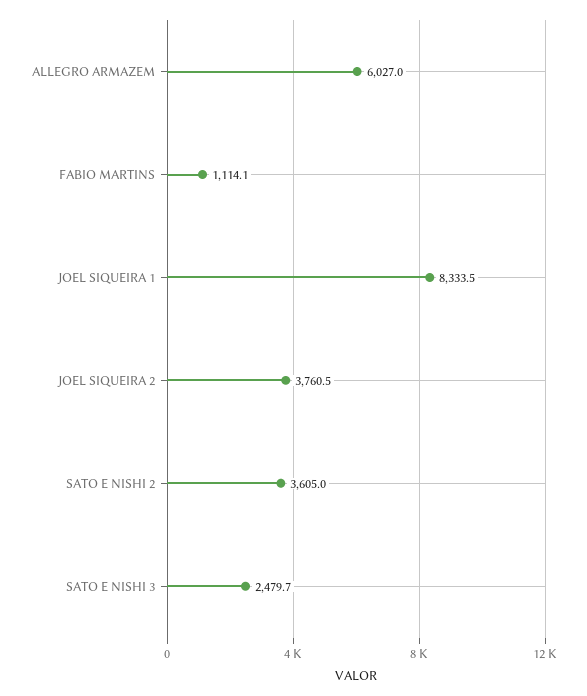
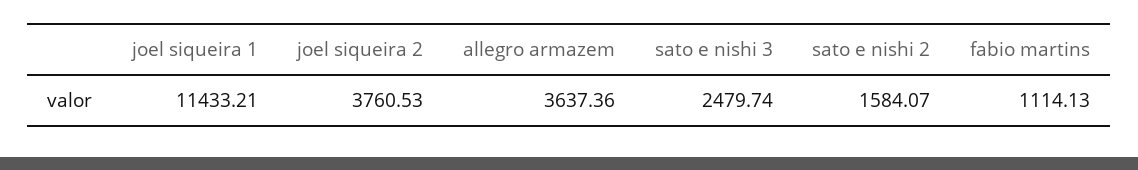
ALLEGRO ARMAZEM: 6027 -> 3637.36
JOEL SIQUEIRA 1: 8333.5 -> 11433.21
SATO E NISHI 2: 3605 -> 1584.07

